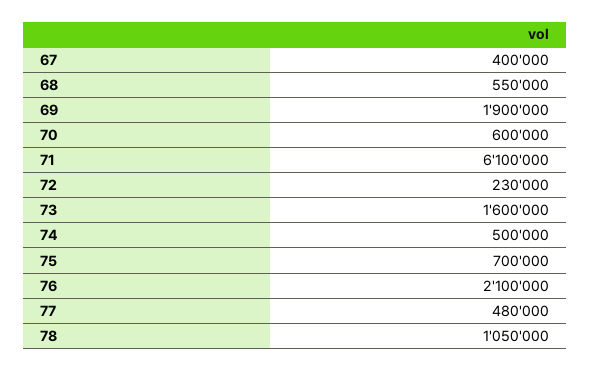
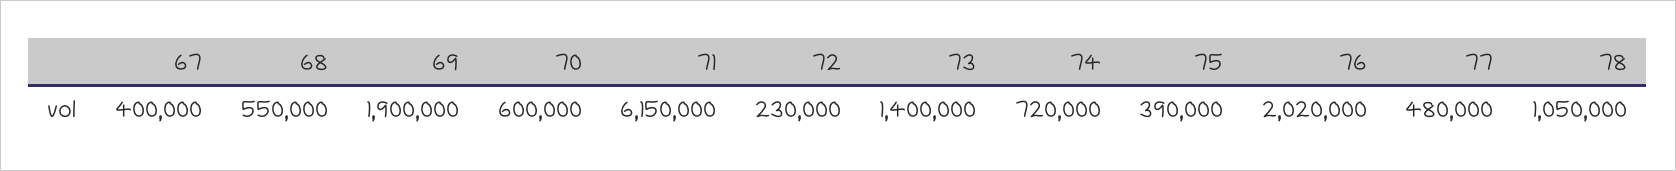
71: 6100000 -> 6150000
73: 1600000 -> 1400000
74: 500000 -> 720000
75: 700000 -> 390000
76: 2100000 -> 2020000

